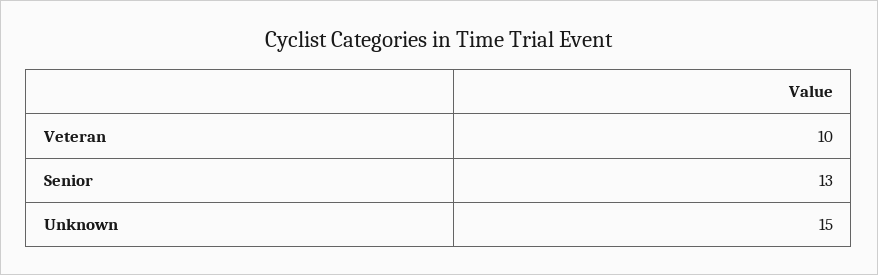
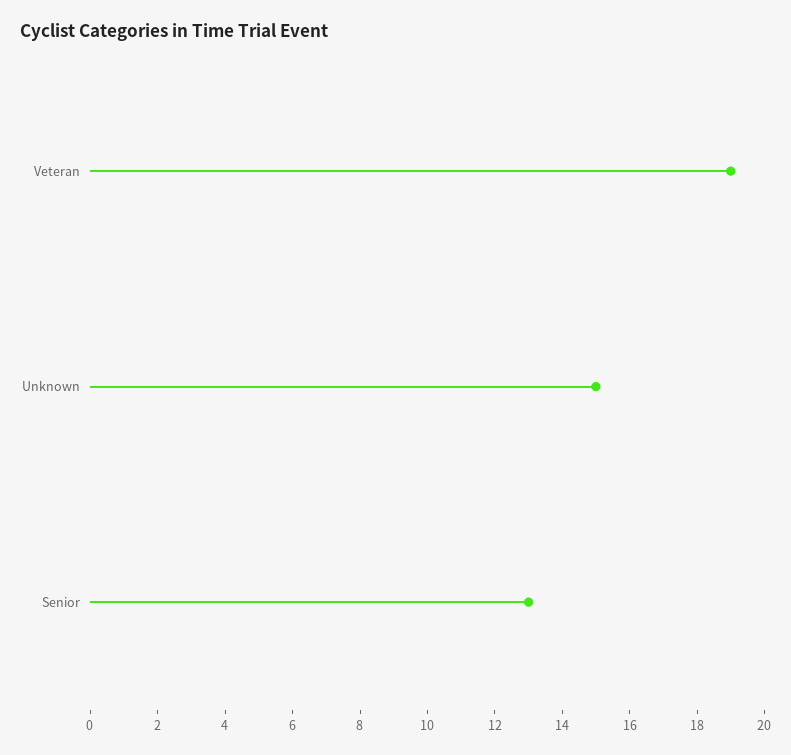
Veteran: 10 -> 19

